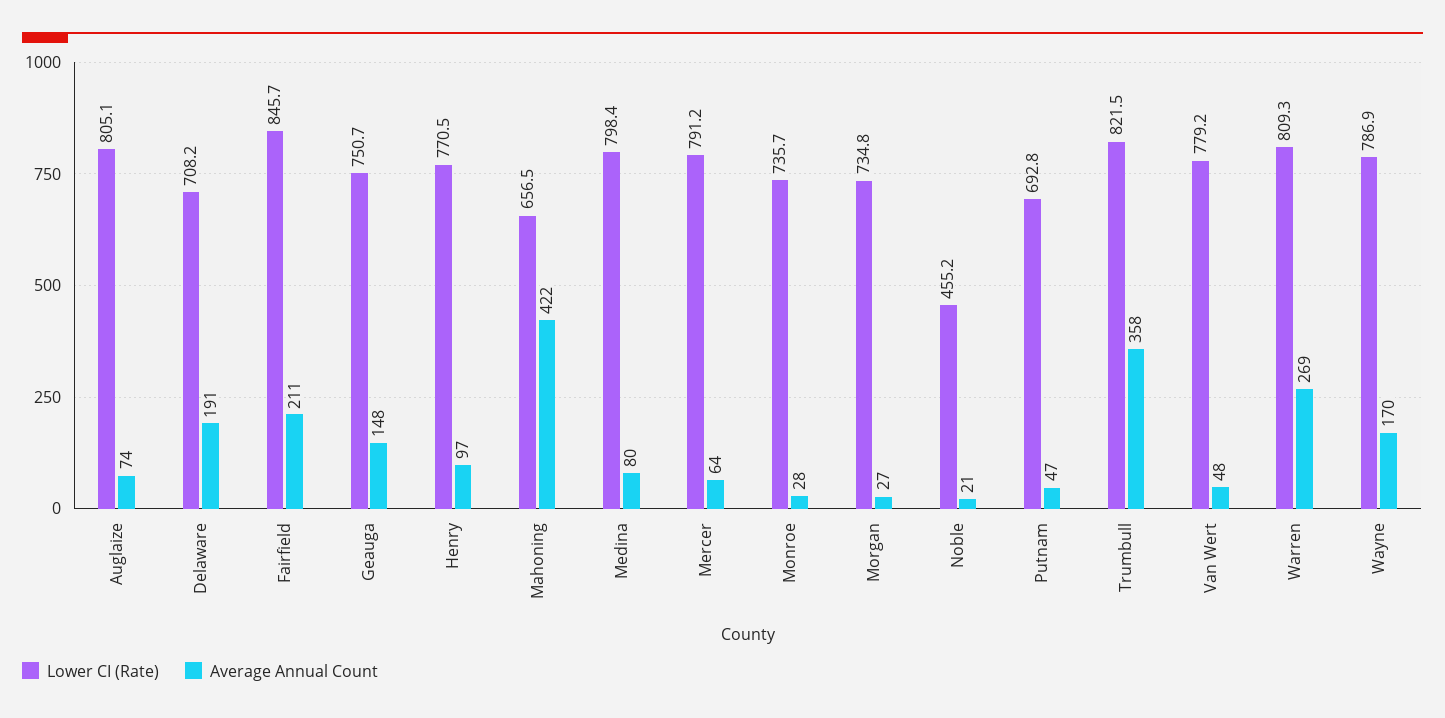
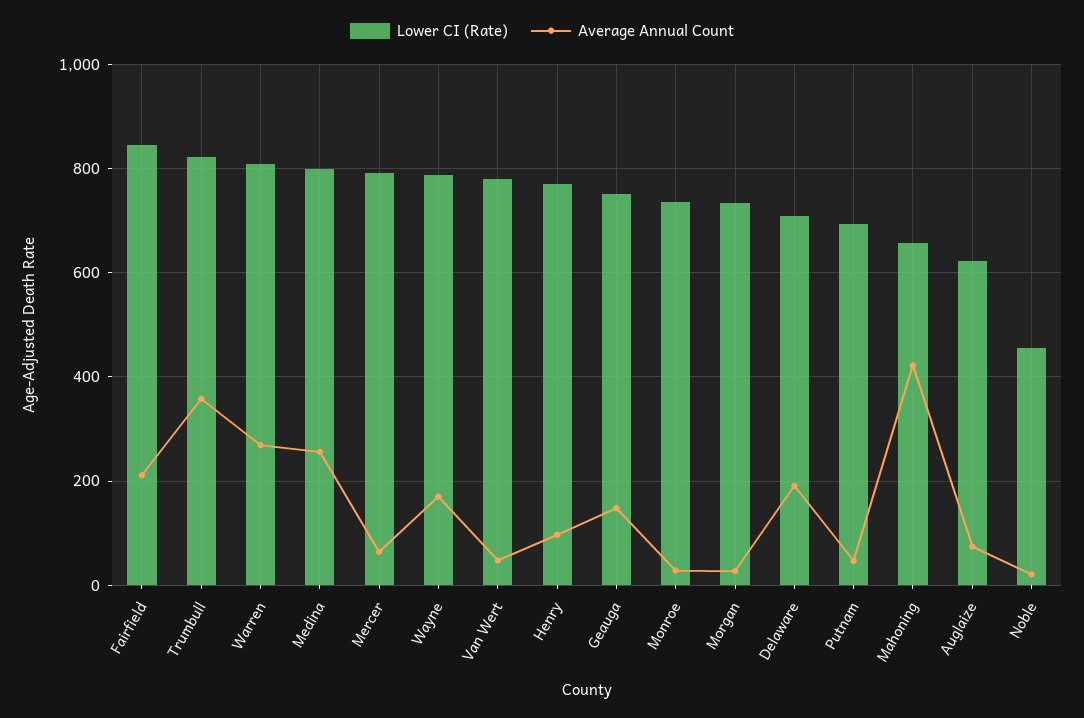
Lower CI (Rate), Auglaize: 805.1 -> 620
Average Annual Count, Medina: 80 -> 260

